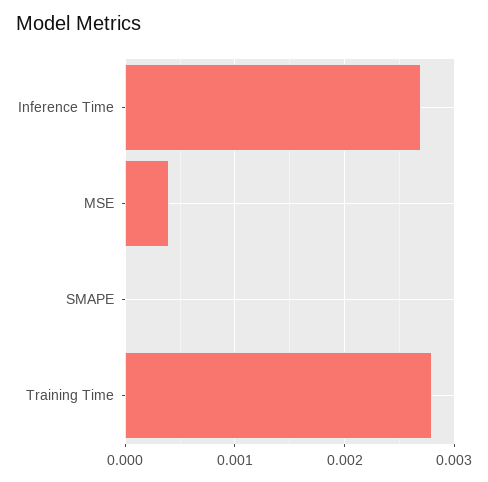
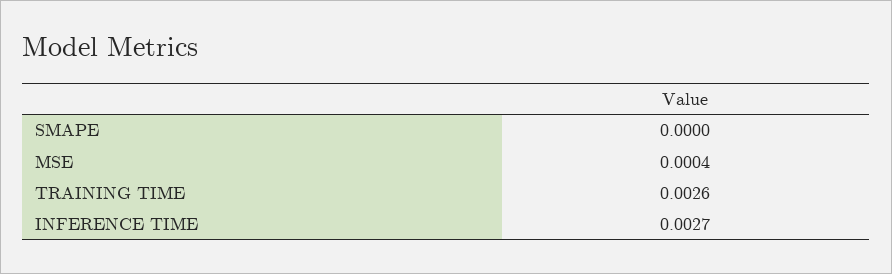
Training Time: 0.0028 -> 0.0026

